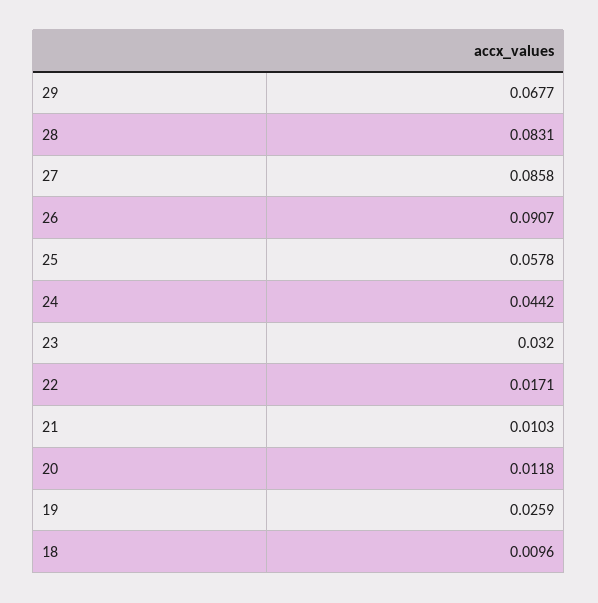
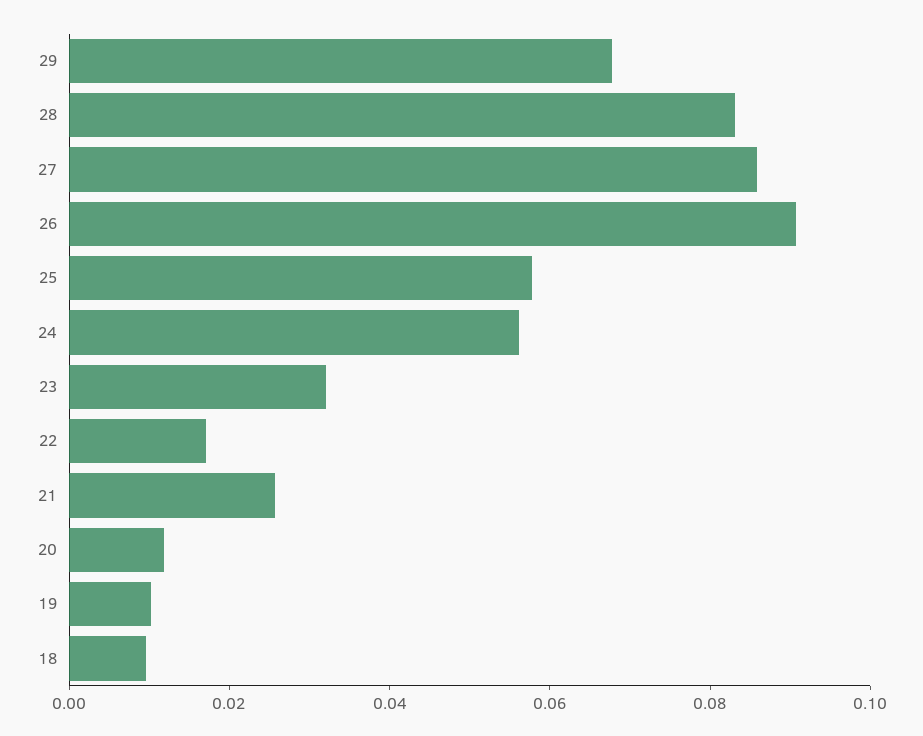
24: 0.0442 -> 0.055
21: 0.0103 -> 0.025
19: 0.0259 -> 0.01

